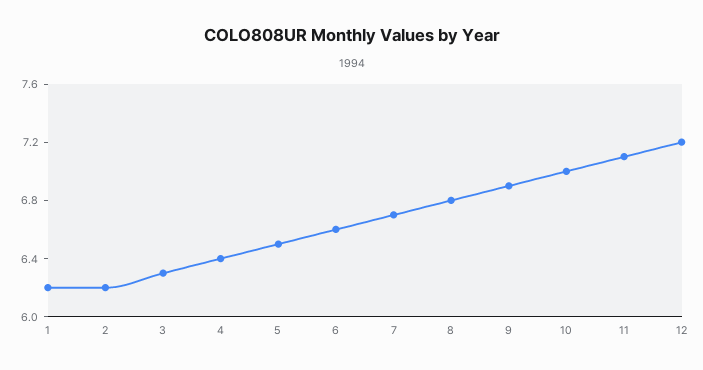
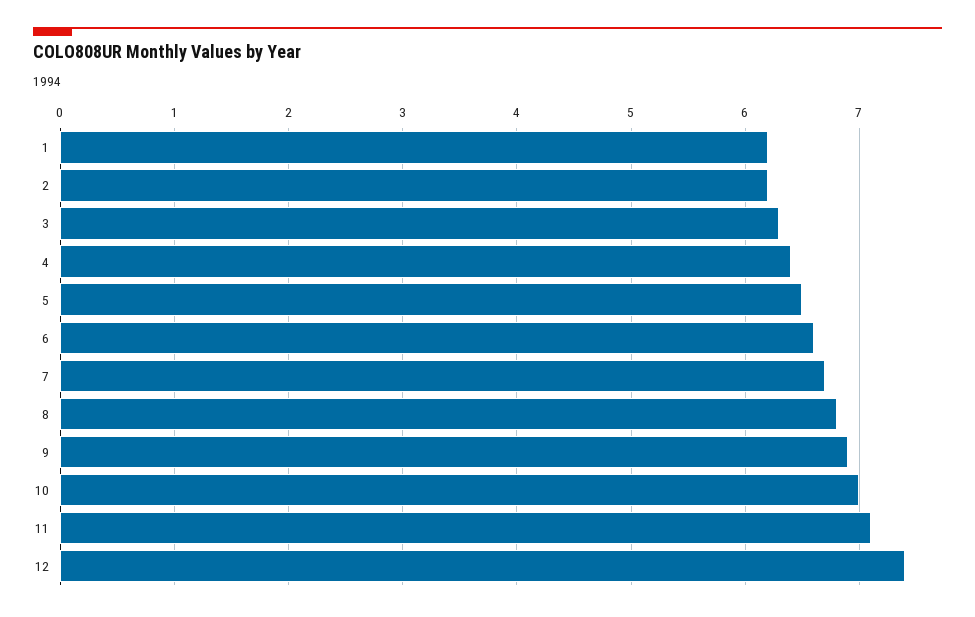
12: 7.2 -> 7.4

